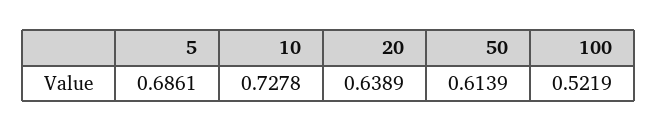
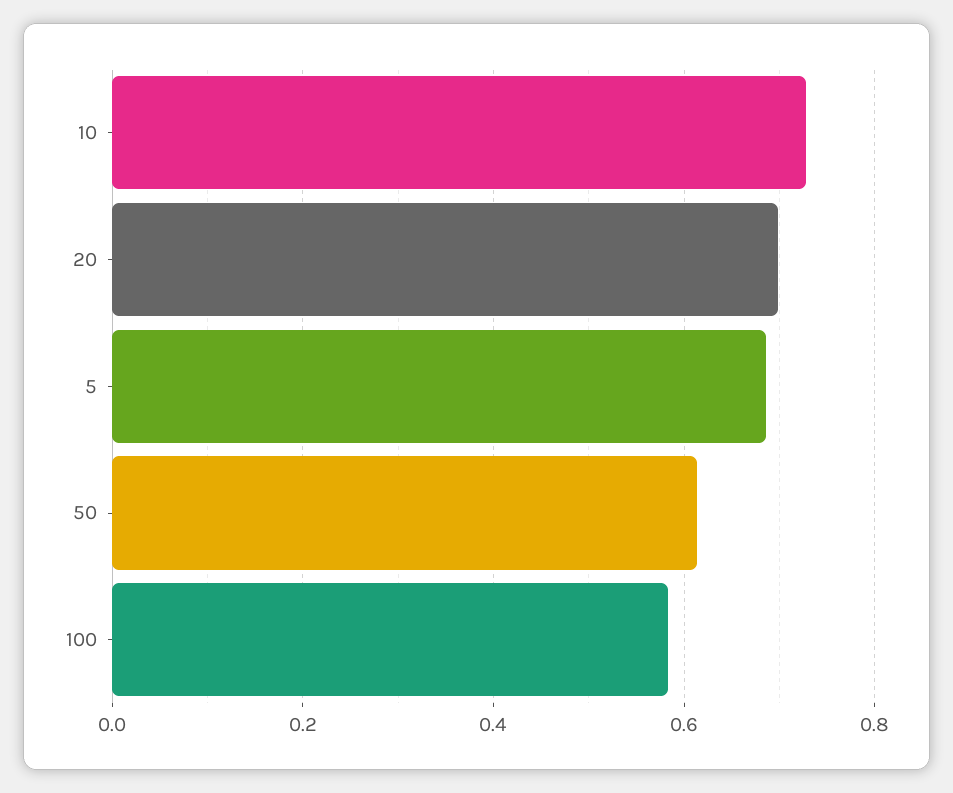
20: 0.6389 -> 0.7
100: 0.5219 -> 0.58

